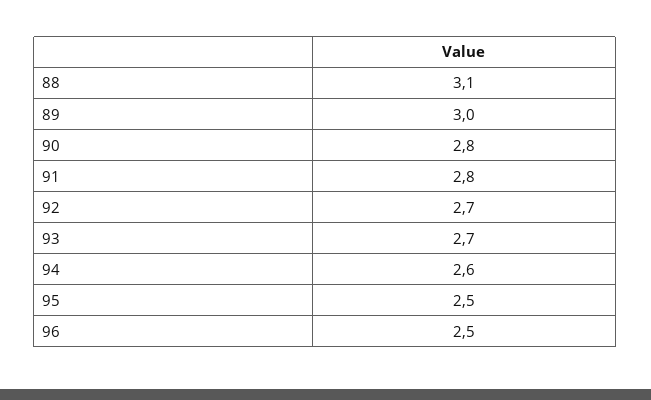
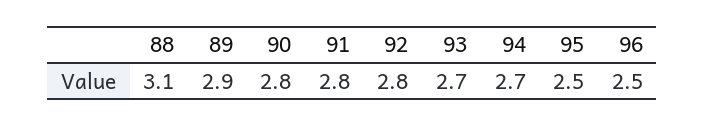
89: 3 -> 2.9
92: 2.7 -> 2.8
94: 2.6 -> 2.7

